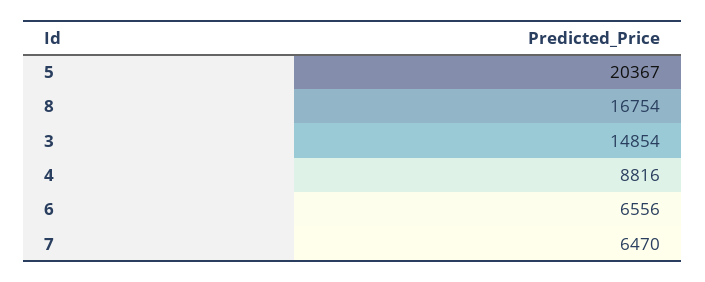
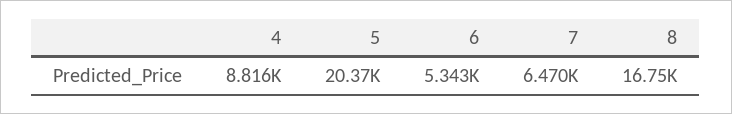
3: 14854 -> none
6: 6556 -> 5343

